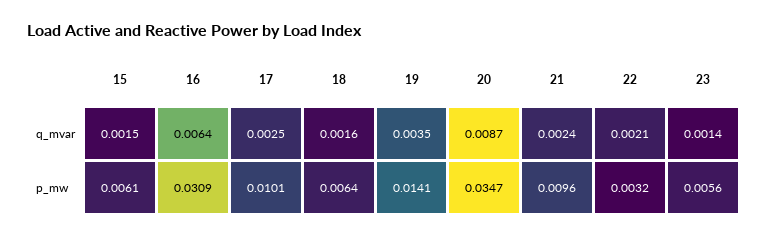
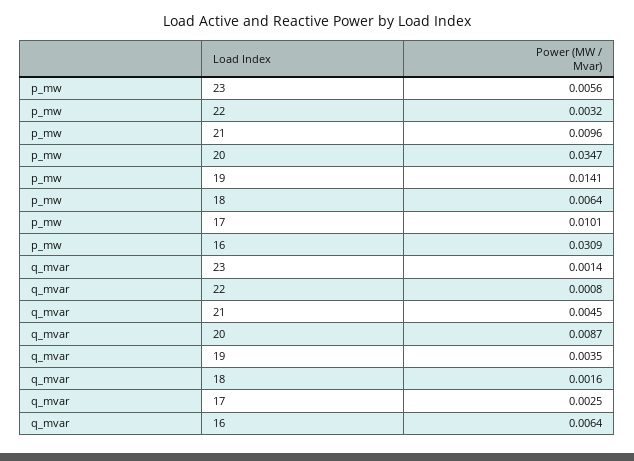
15, q_mvar: 0.0015 -> none
21, q_mvar: 0.0024 -> 0.0045
22, q_mvar: 0.0021 -> 0.0008
15, p_mw: 0.0061 -> none

